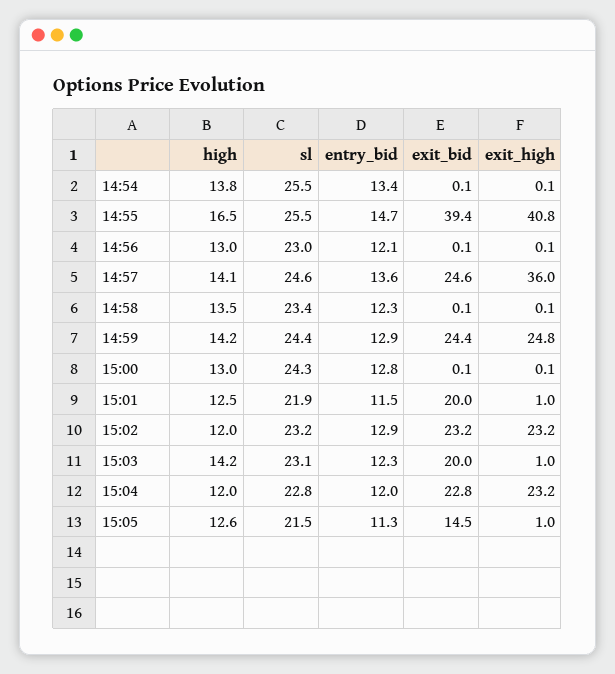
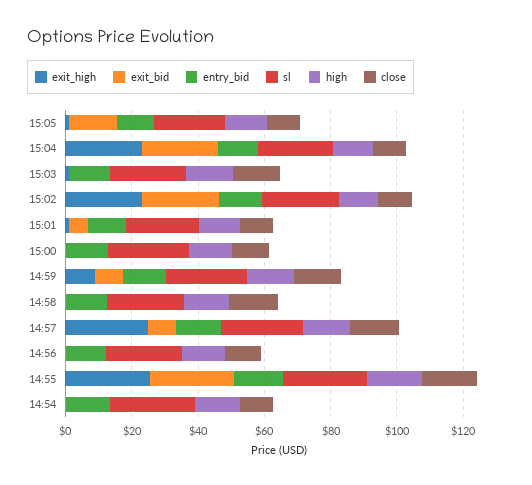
exit_bid, 14:55: 39.4 -> 25
exit_high, 14:55: 40.8 -> 25
exit_bid, 14:57: 24.6 -> 10
exit_high, 14:57: 36 -> 25
exit_bid, 14:59: 24.4 -> 10
exit_high, 14:59: 24.8 -> 10
exit_bid, 15:01: 20 -> 5
exit_bid, 15:03: 20 -> 0
close, 15:05: none -> 10
close, 15:04: none -> 10
close, 15:03: none -> 15
close, 15:02: none -> 10
close, 15:01: none -> 10
close, 15:00: none -> 10
close, 14:59: none -> 15
close, 14:58: none -> 15
close, 14:57: none -> 15
close, 14:56: none -> 10
close, 14:55: none -> 15
close, 14:54: none -> 10

